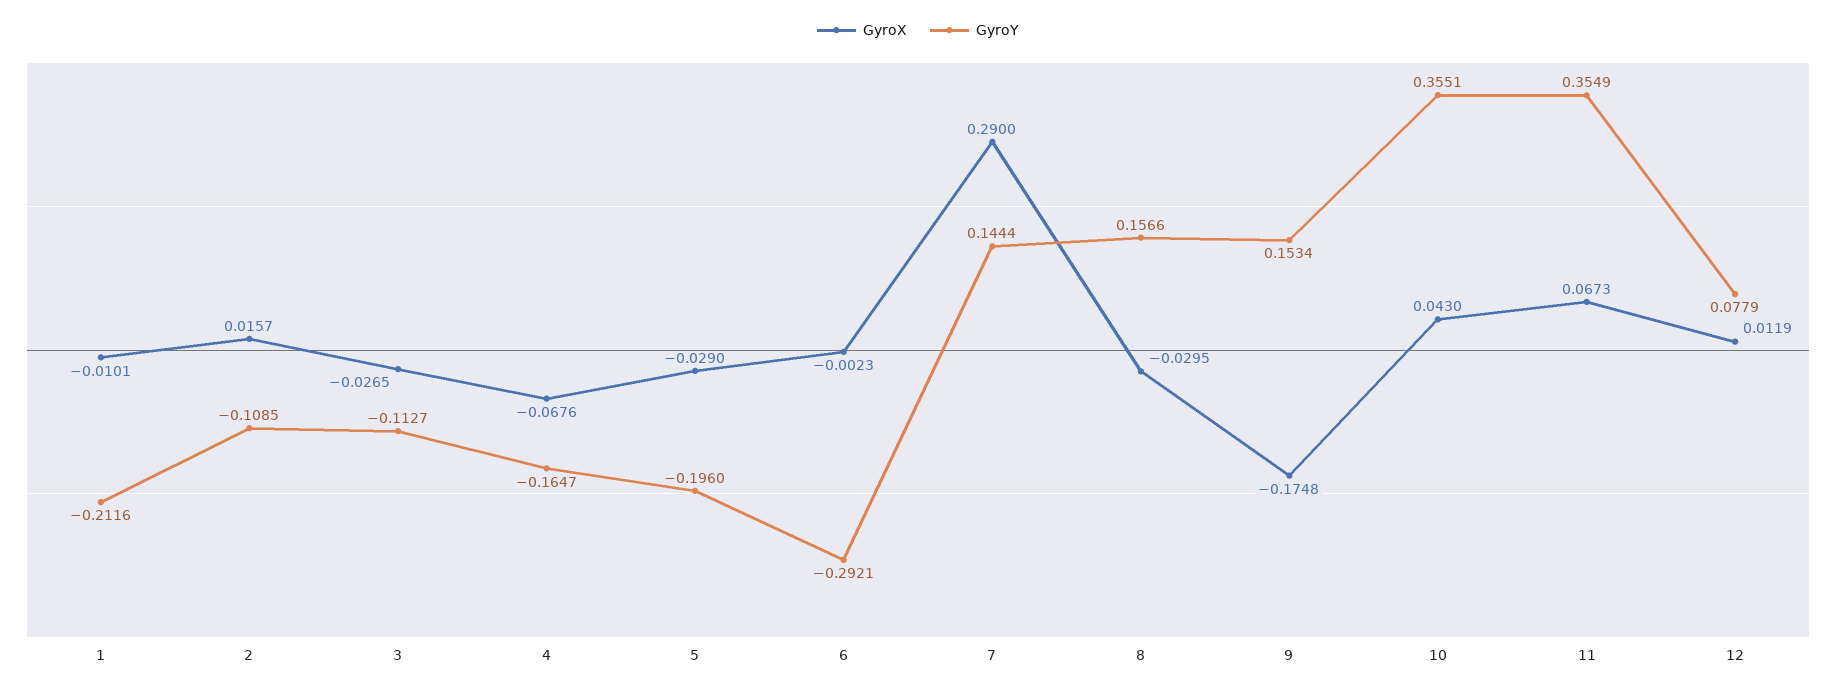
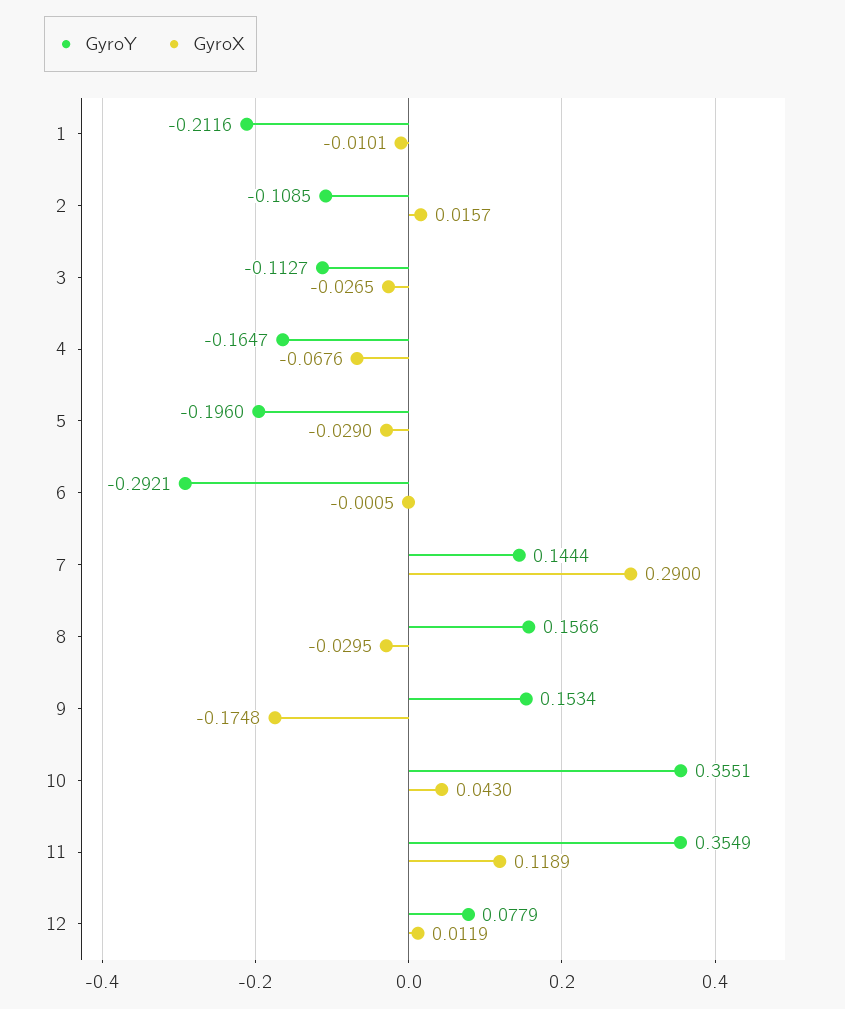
GyroX, 6: -0.0023 -> -0.0005
GyroX, 11: 0.0673 -> 0.1189

